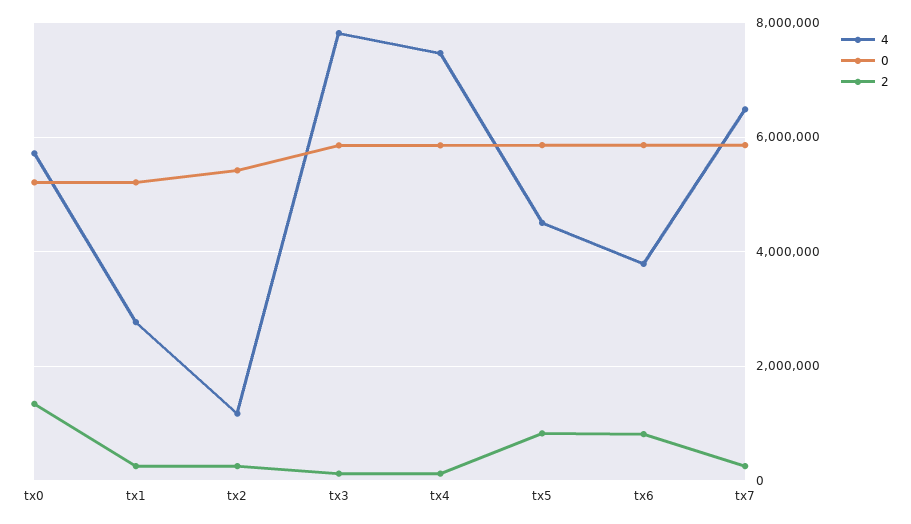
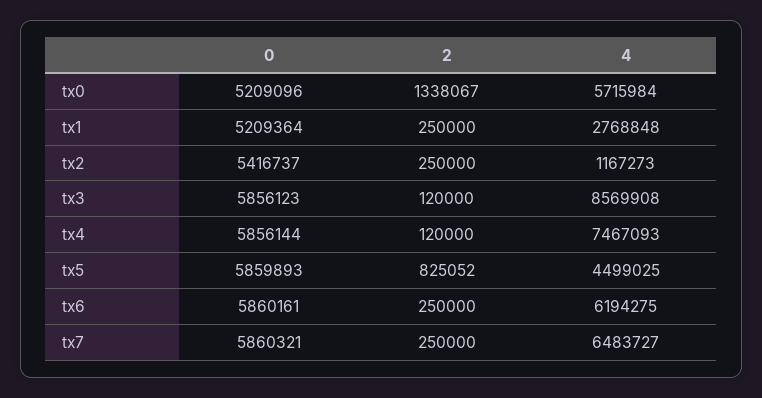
4, tx3: 7800000 -> 8569908
4, tx6: 3800000 -> 6194275
2, tx6: 800000 -> 250000

